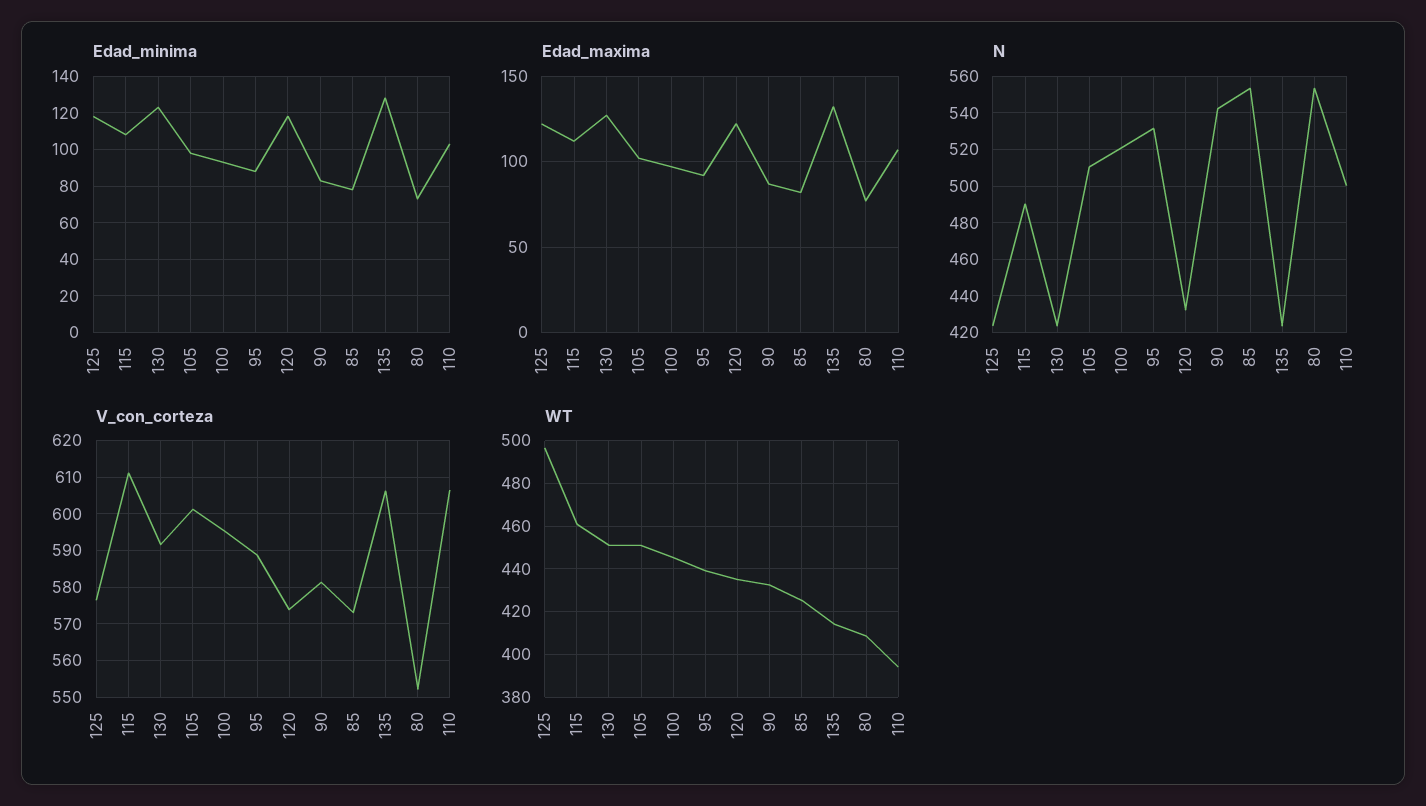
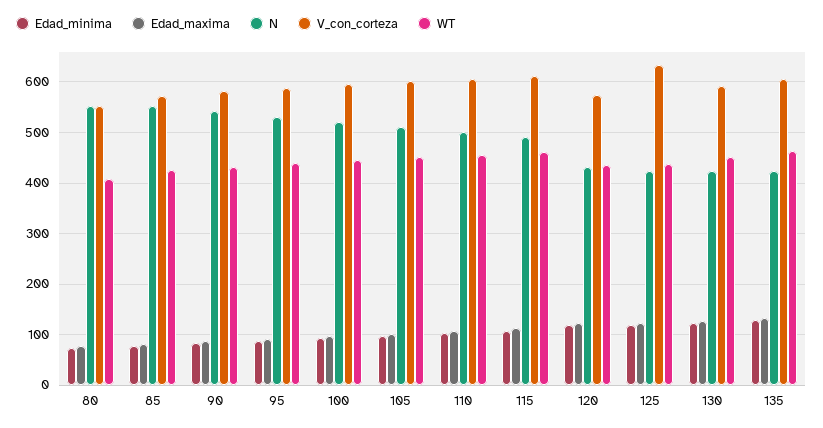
V_con_corteza, 125: 576 -> 640
WT, 125: 495 -> 440
WT, 135: 415 -> 460
WT, 110: 395 -> 460

